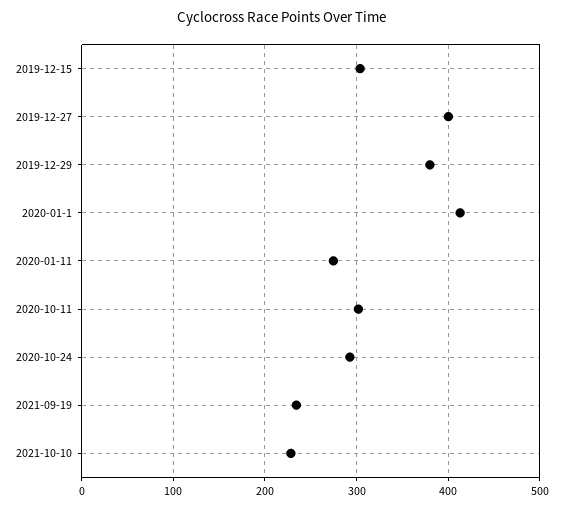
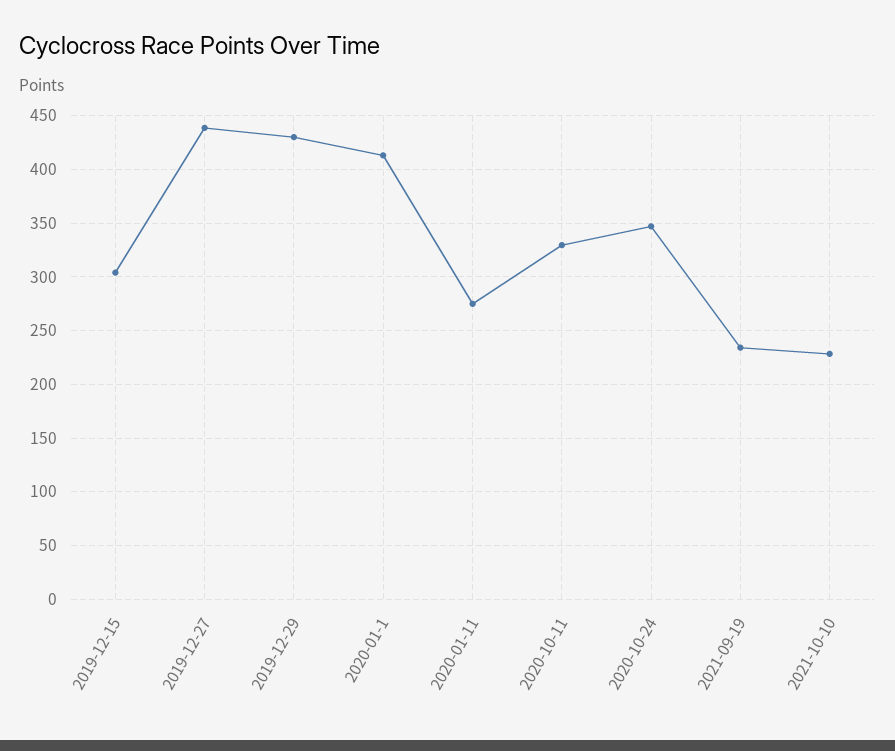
2019-12-27: 400 -> 440
2019-12-29: 380 -> 430
2020-10-11: 300 -> 330
2020-10-24: 290 -> 350

